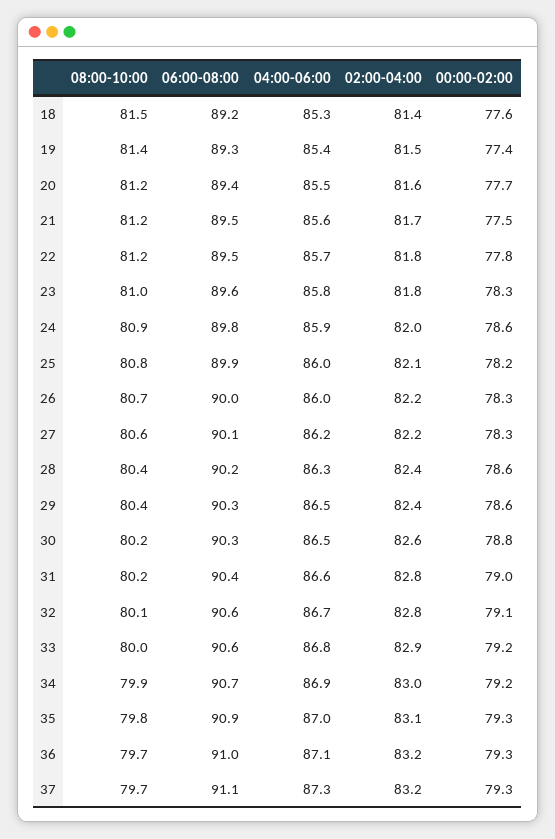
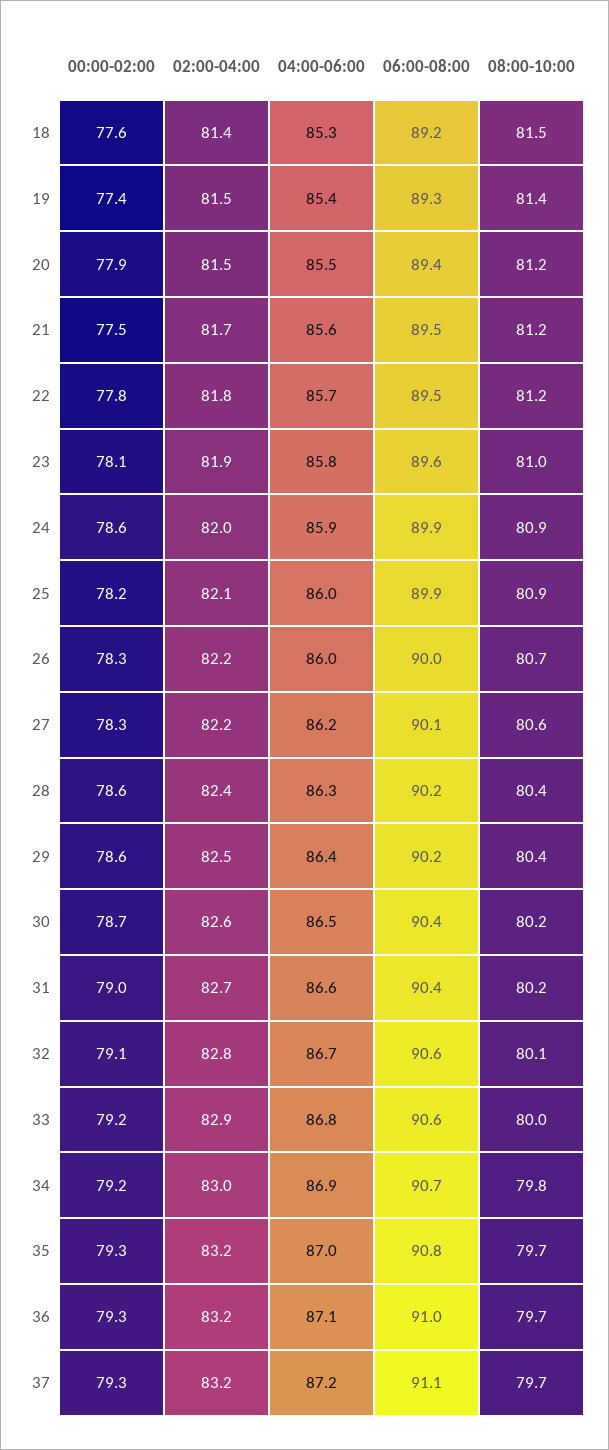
02:00-04:00, 20: 81.6 -> 81.5
00:00-02:00, 20: 77.7 -> 77.9
02:00-04:00, 23: 81.8 -> 81.9
00:00-02:00, 23: 78.3 -> 78.1
06:00-08:00, 24: 89.8 -> 89.9
08:00-10:00, 25: 80.8 -> 80.9
06:00-08:00, 29: 90.3 -> 90.2
04:00-06:00, 29: 86.5 -> 86.4
02:00-04:00, 29: 82.4 -> 82.5
06:00-08:00, 30: 90.3 -> 90.4
00:00-02:00, 30: 78.8 -> 78.7
02:00-04:00, 31: 82.8 -> 82.7
08:00-10:00, 34: 79.9 -> 79.8
08:00-10:00, 35: 79.8 -> 79.7
06:00-08:00, 35: 90.9 -> 90.8
02:00-04:00, 35: 83.1 -> 83.2
04:00-06:00, 37: 87.3 -> 87.2

